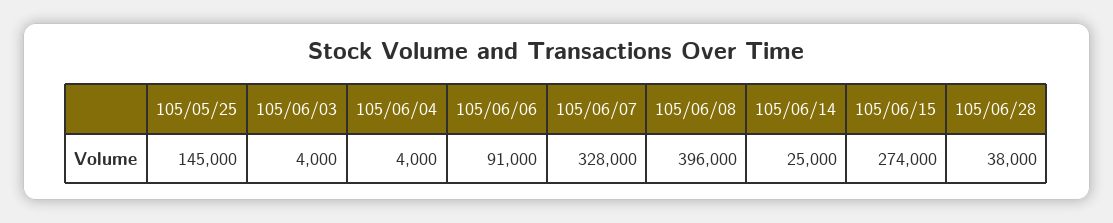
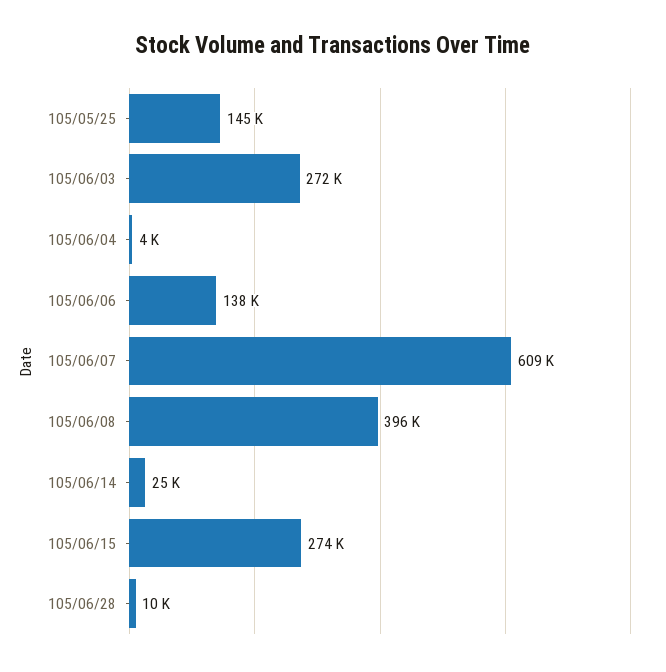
105/06/03: 4000 -> 272000
105/06/06: 91000 -> 138000
105/06/07: 328000 -> 609000
105/06/28: 38000 -> 10000

